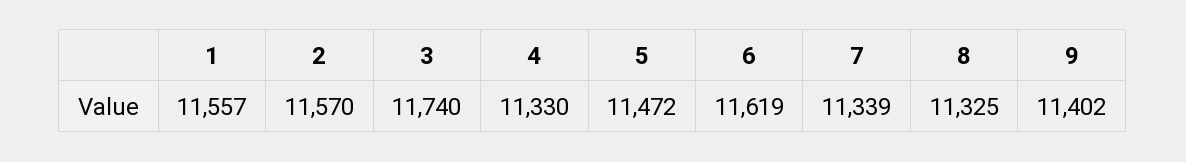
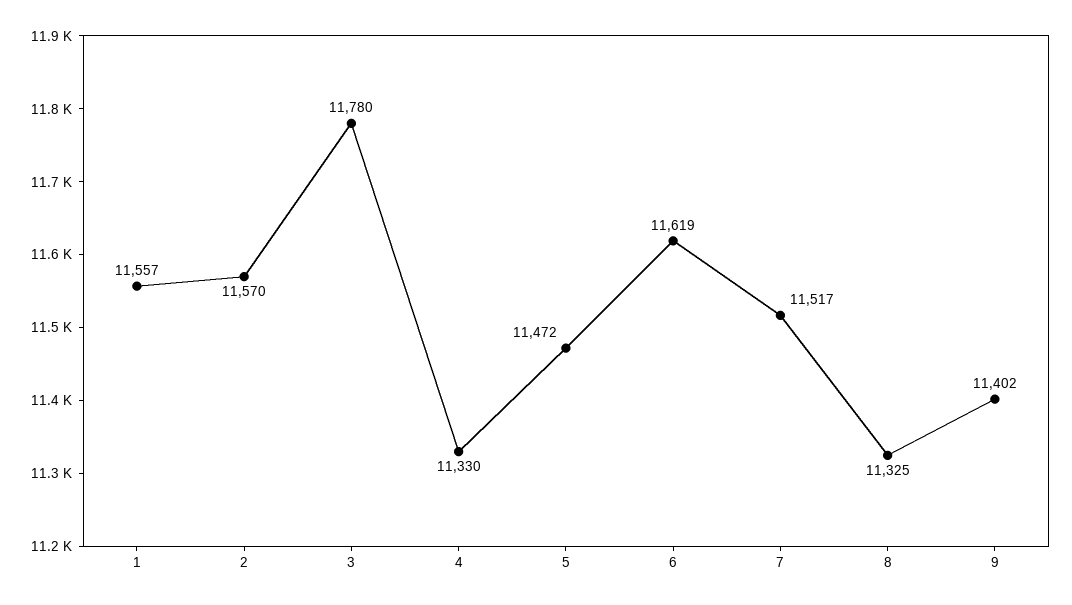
3: 11740 -> 11780
7: 11339 -> 11517

